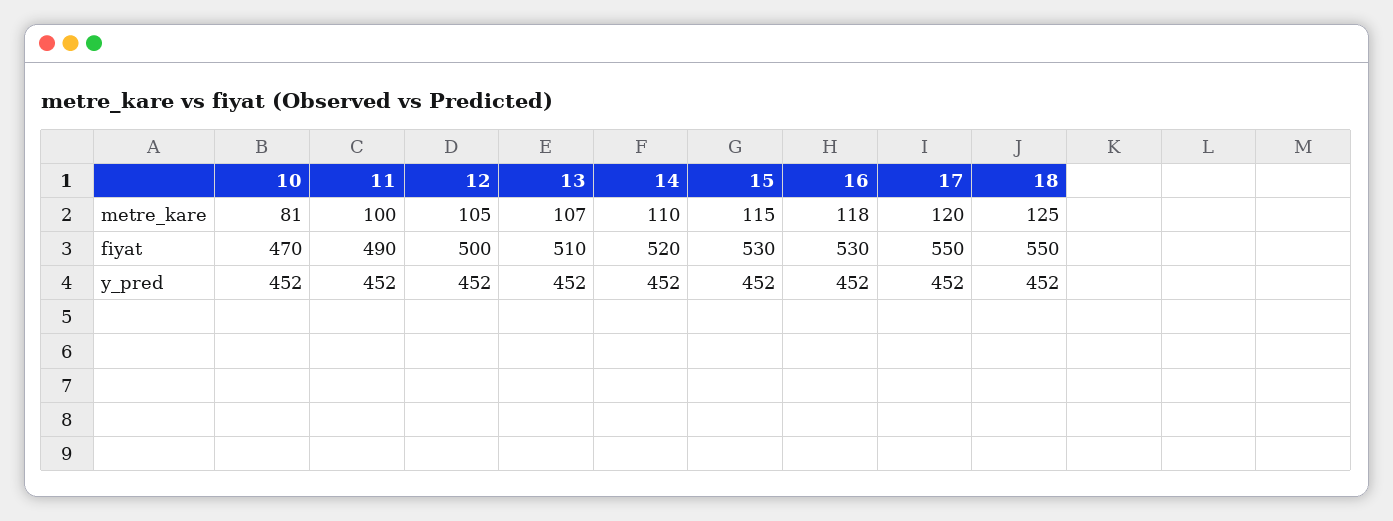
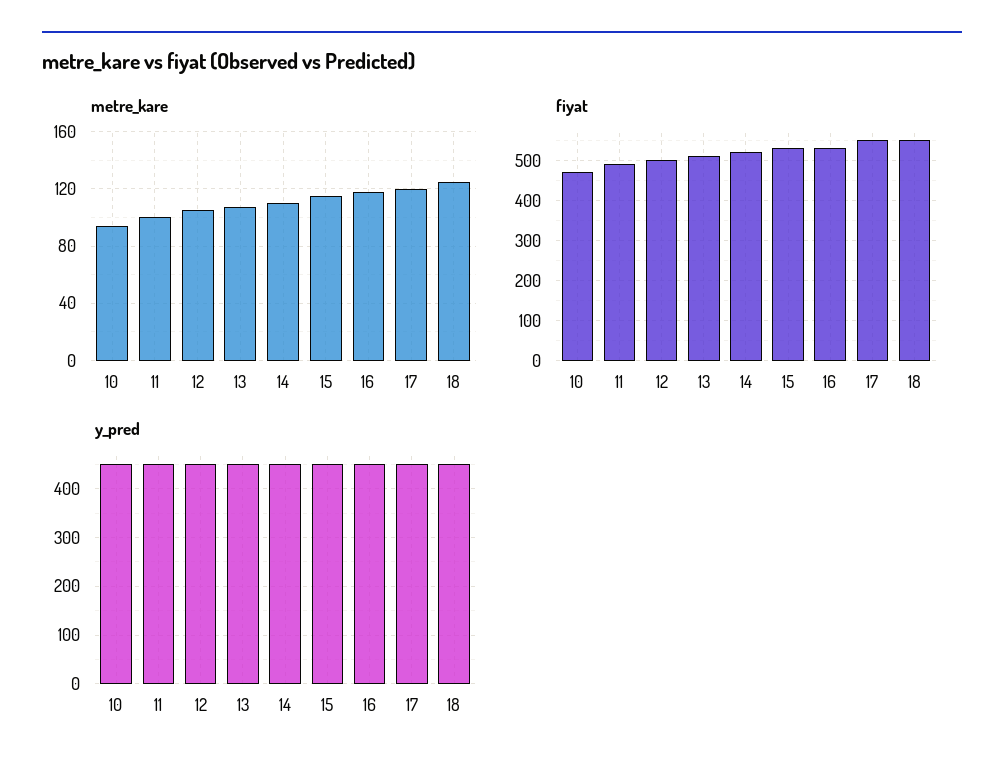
metre_kare, 10: 81 -> 95

